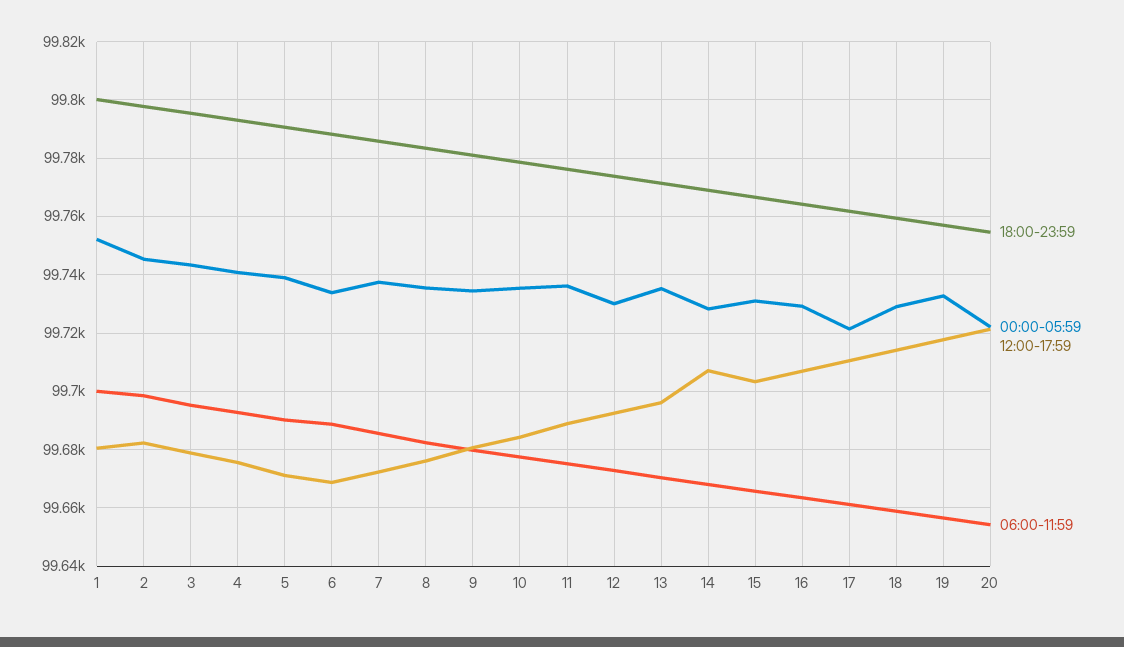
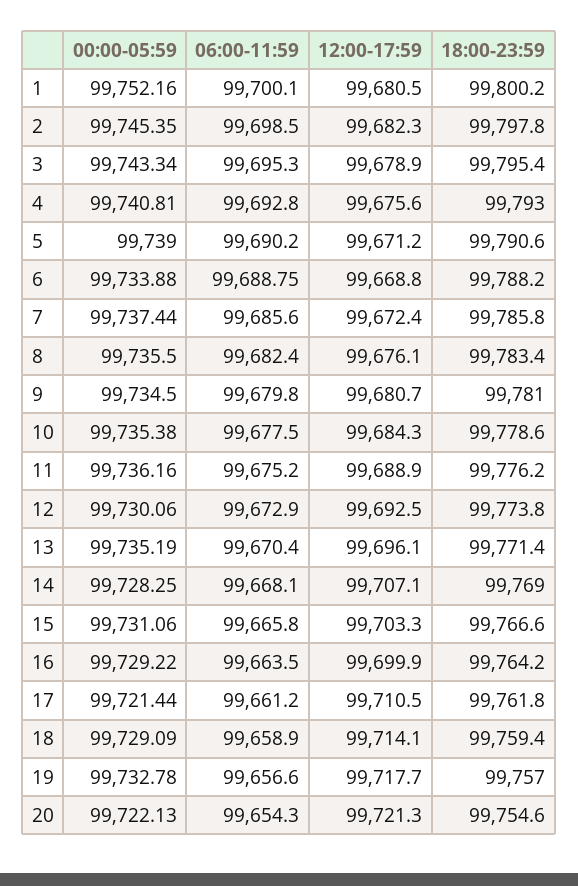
12:00-17:59, 16: 99707.5 -> 99699.9

